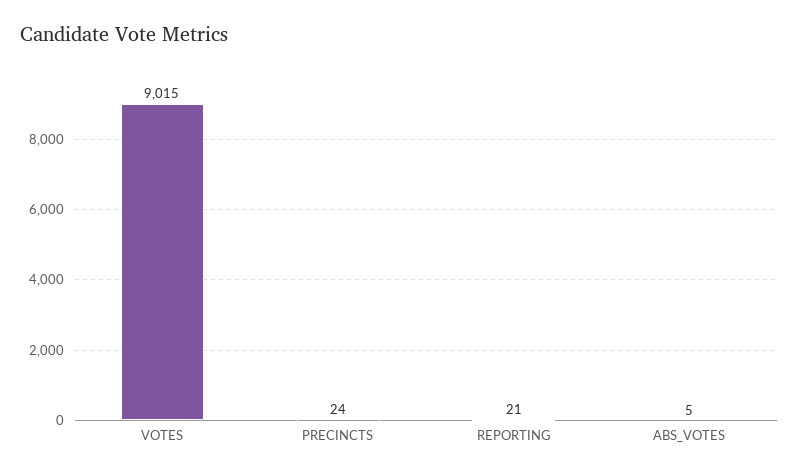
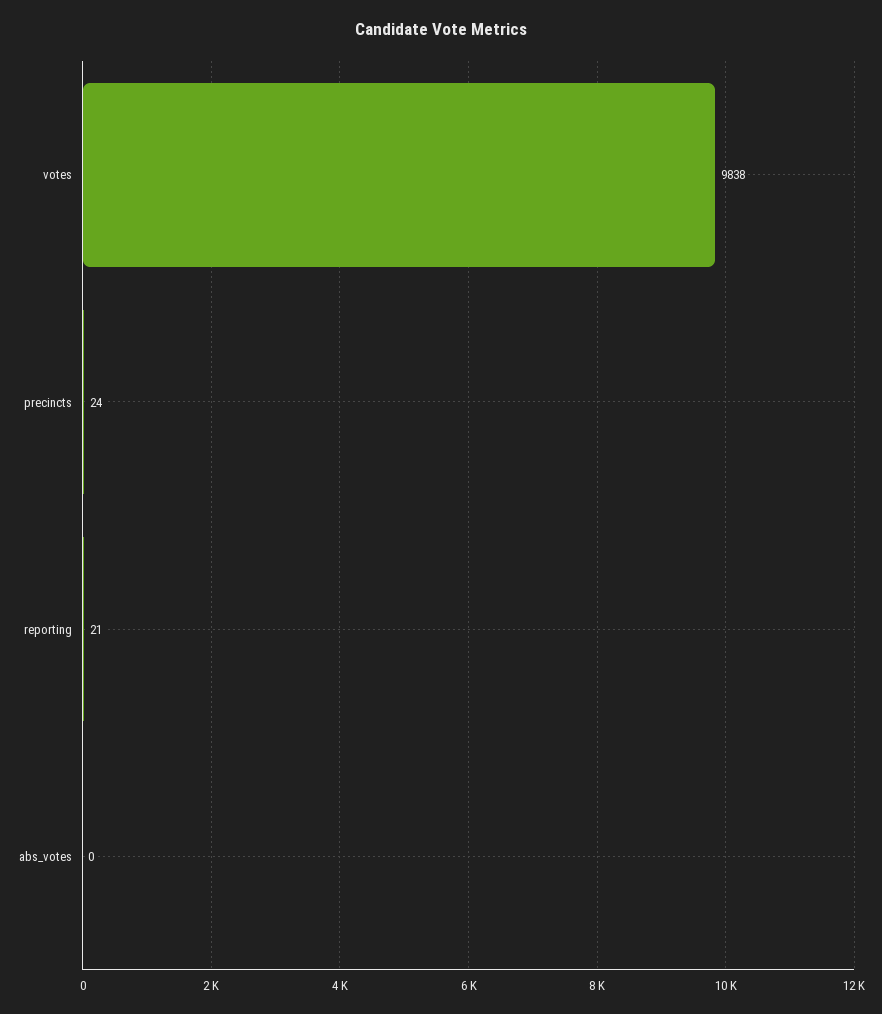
VOTES: 9015 -> 9838
ABS_VOTES: 5 -> 0

